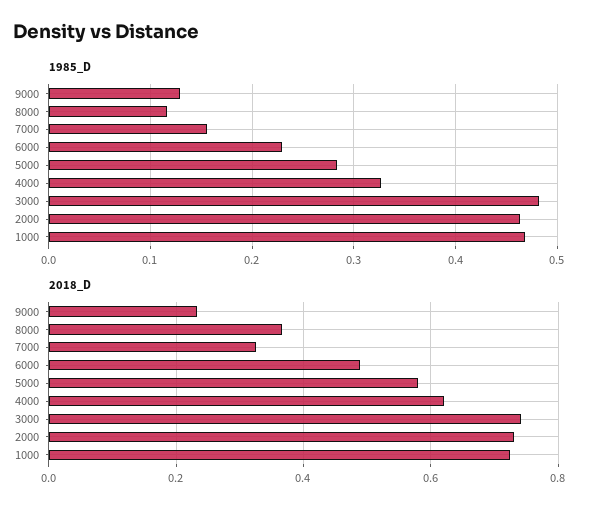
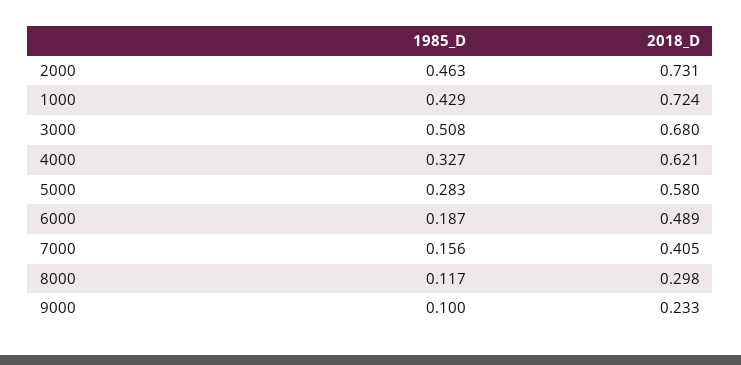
1985_D, 9000: 0.13 -> 0.1
1985_D, 6000: 0.23 -> 0.187
1985_D, 3000: 0.48 -> 0.508
1985_D, 1000: 0.47 -> 0.429
2018_D, 8000: 0.36 -> 0.298
2018_D, 7000: 0.32 -> 0.405
2018_D, 3000: 0.74 -> 0.68

